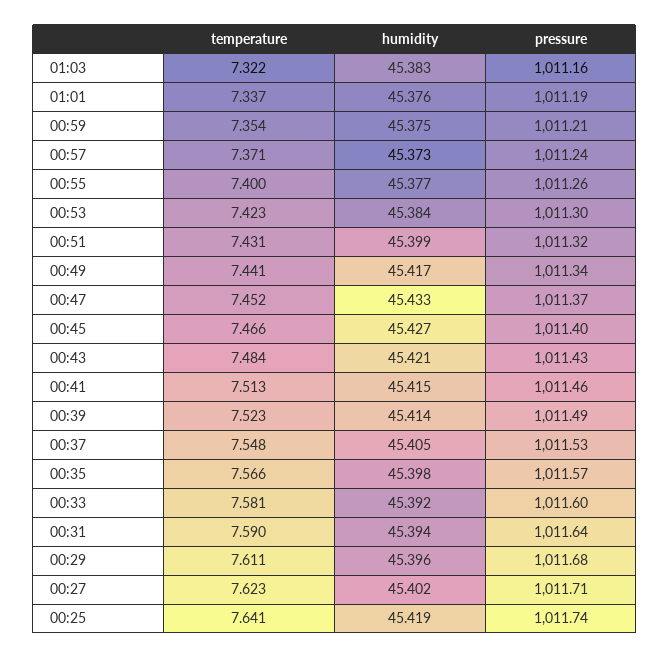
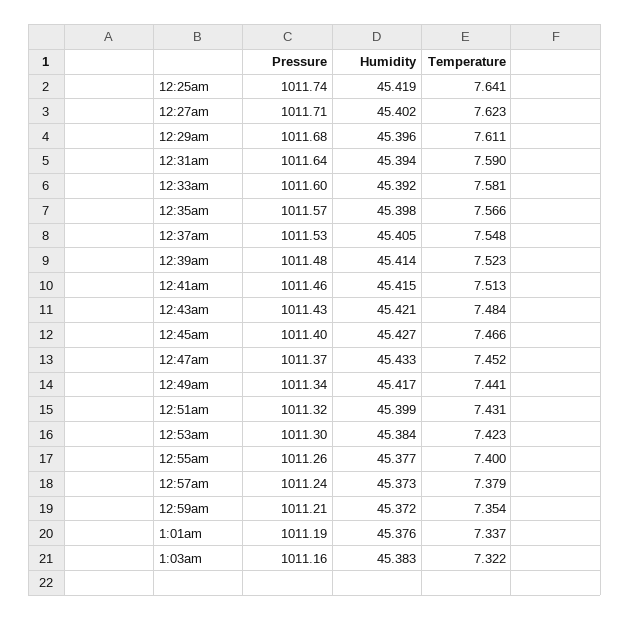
humidity, 00:59: 45.375 -> 45.372
temperature, 00:57: 7.371 -> 7.379
pressure, 00:39: 1011.49 -> 1011.48

